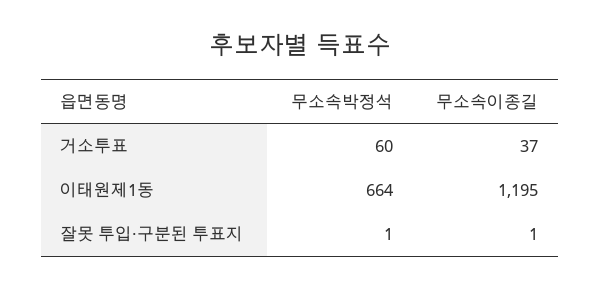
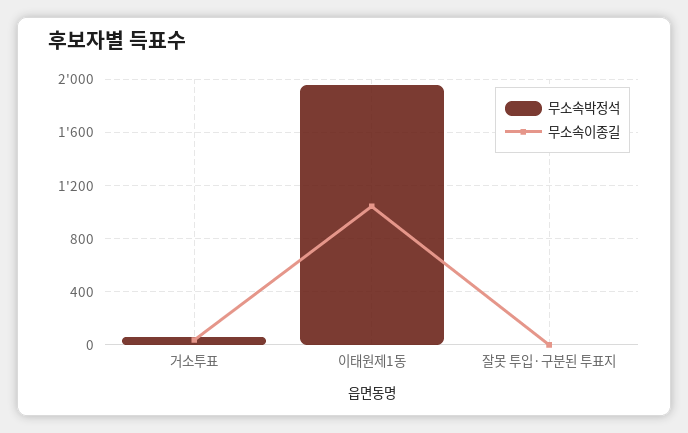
무소속박정석, 이태원제1동: 664 -> 1950
무소속이종길, 이태원제1동: 1195 -> 1050

